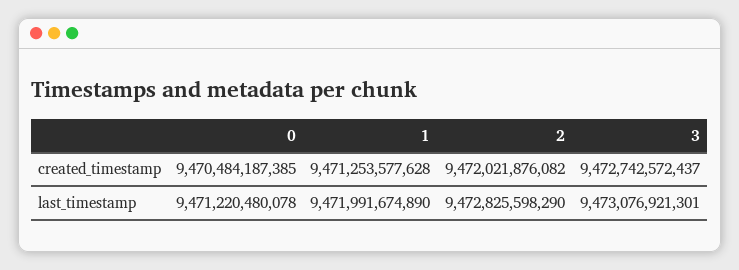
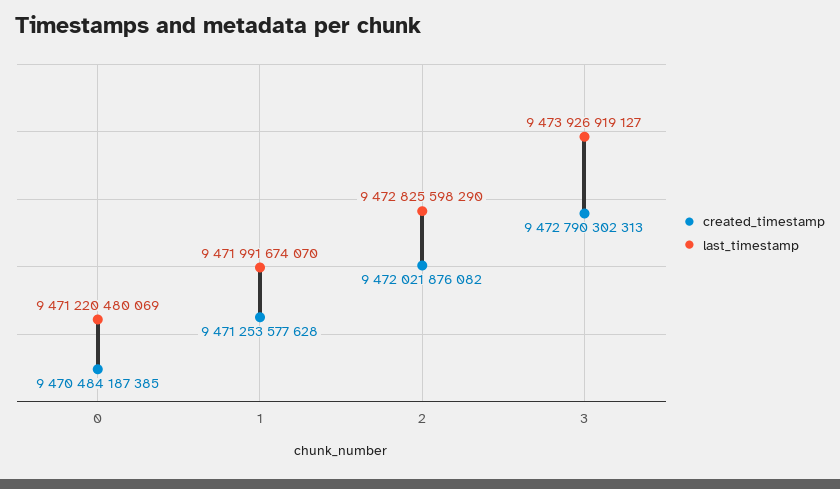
created_timestamp, 3: 9472742572437 -> 9472790302313
last_timestamp, 0: 9471220480078 -> 9471220480069
last_timestamp, 1: 9471991674890 -> 9471991674070
last_timestamp, 3: 9473076921301 -> 9473926919127

